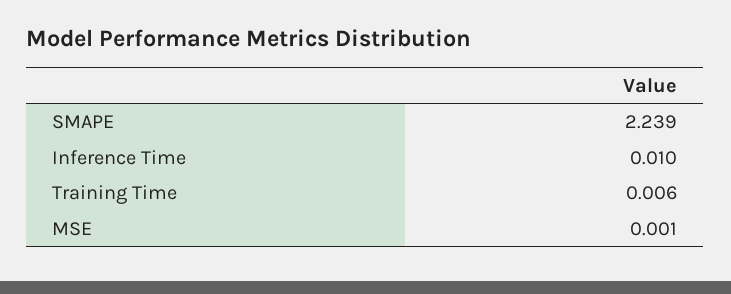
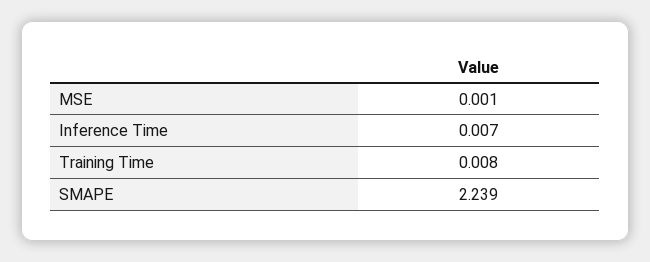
Inference Time: 0.01 -> 0.007
Training Time: 0.006 -> 0.008

